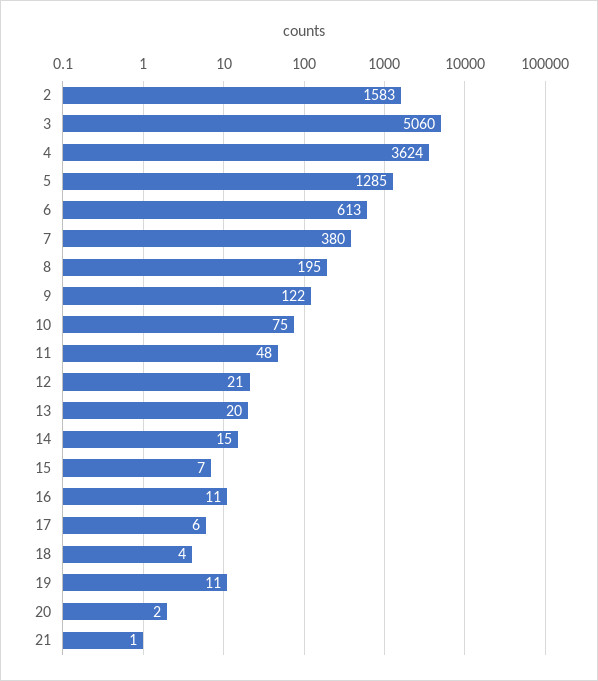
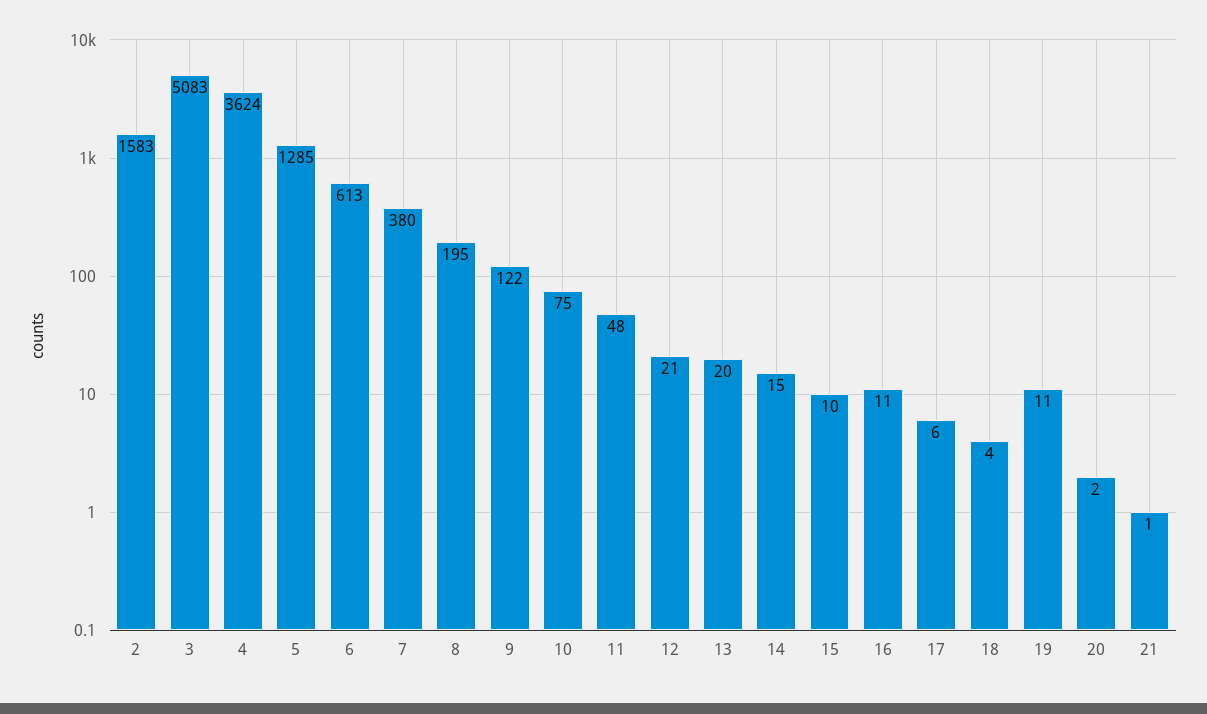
3: 5060 -> 5083
15: 7 -> 10

